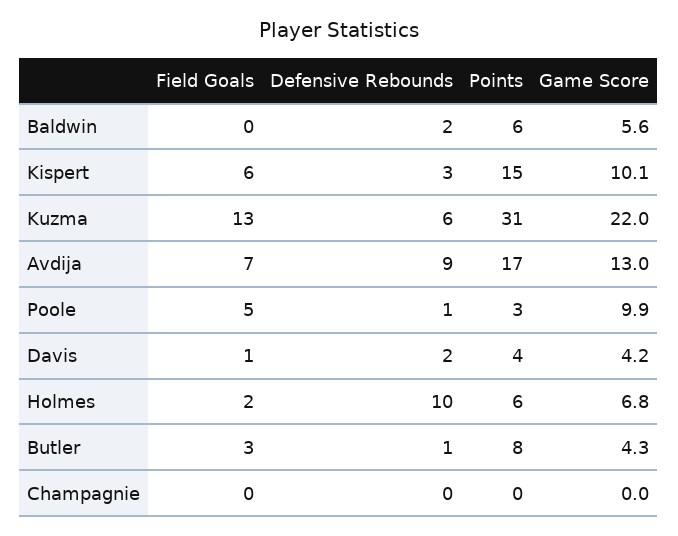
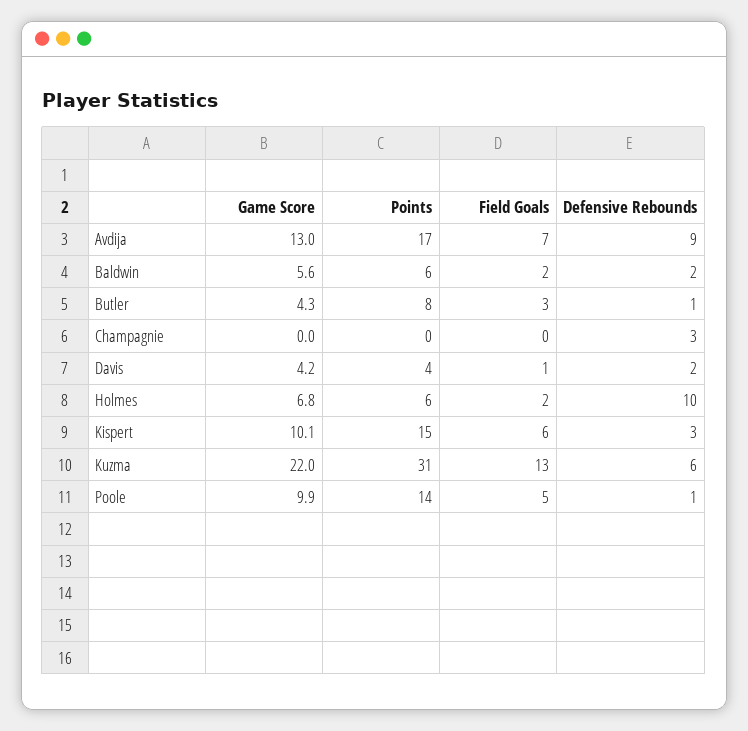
Field Goals, Baldwin: 0 -> 2
Points, Poole: 3 -> 14
Defensive Rebounds, Champagnie: 0 -> 3

